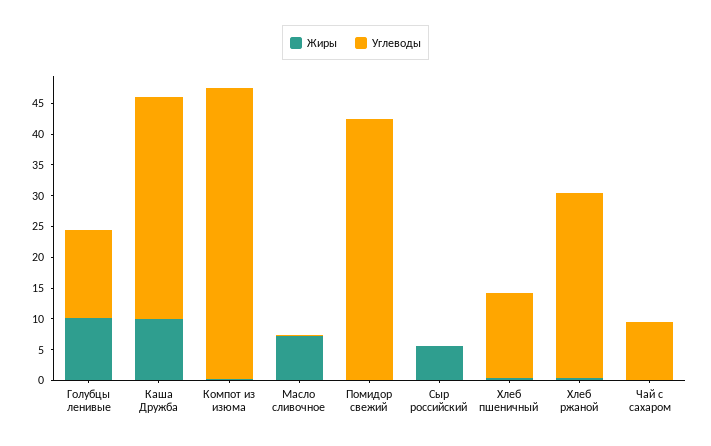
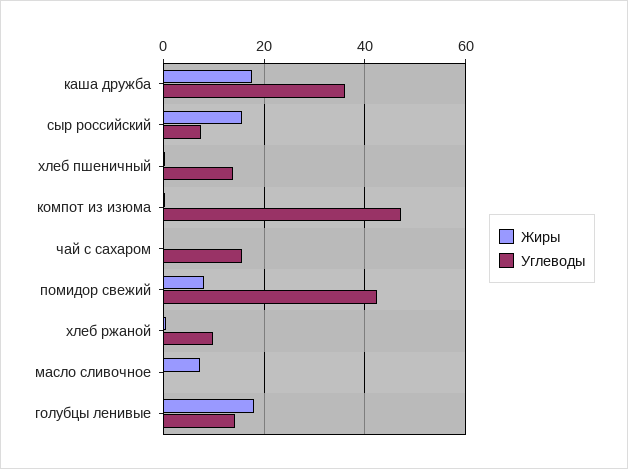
Жиры, Голубцы ленивые: 10 -> 18
Жиры, Каша Дружба: 10 -> 18
Жиры, Помидор свежий: 0 -> 8
Жиры, Сыр российский: 5 -> 16
Углеводы, Сыр российский: 0 -> 8
Углеводы, Хлеб ржаной: 30 -> 10
Углеводы, Чай с сахаром: 10 -> 16

